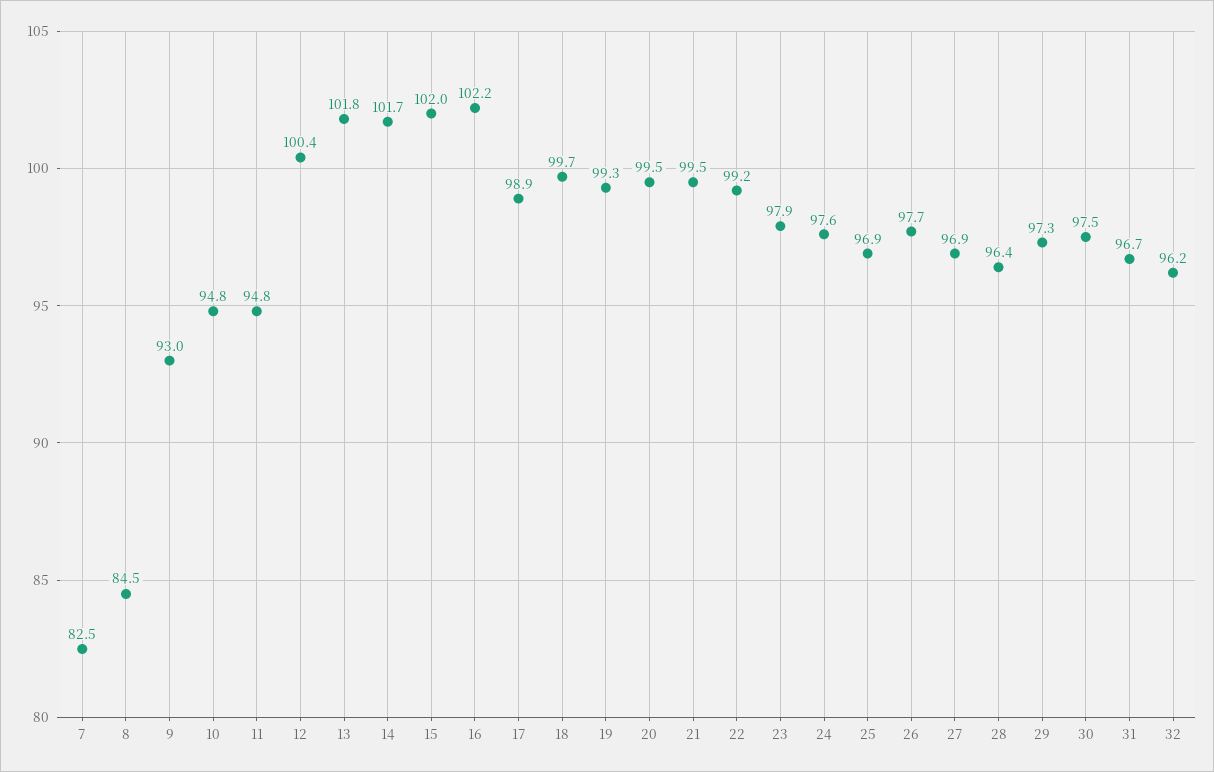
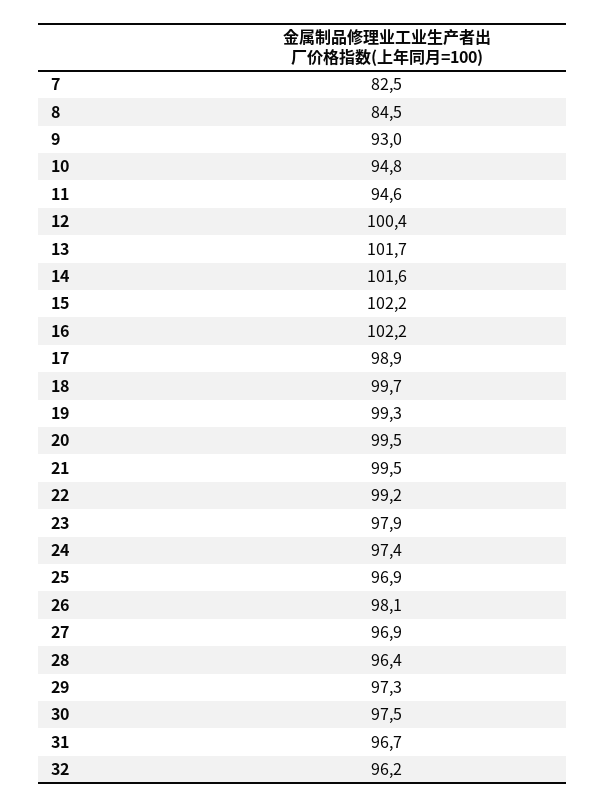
11: 94.8 -> 94.6
13: 101.8 -> 101.7
14: 101.7 -> 101.6
15: 102 -> 102.2
24: 97.6 -> 97.4
26: 97.7 -> 98.1

